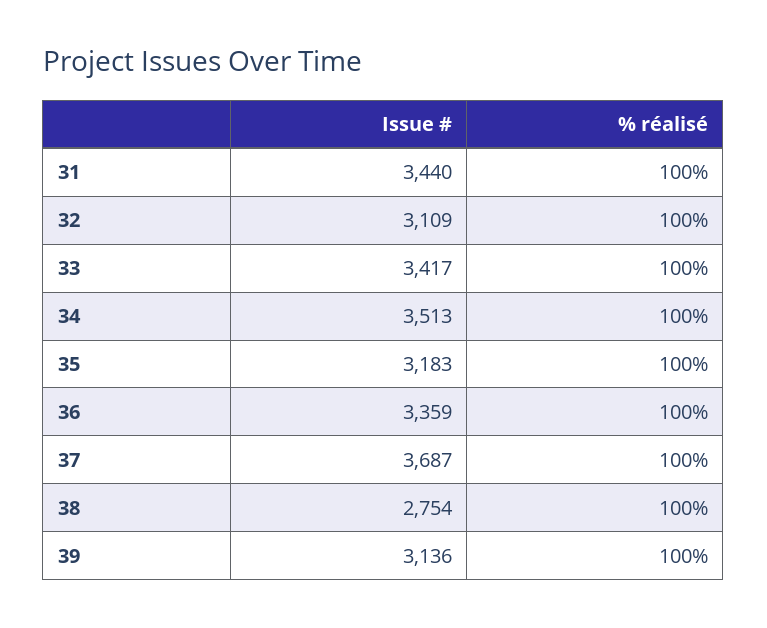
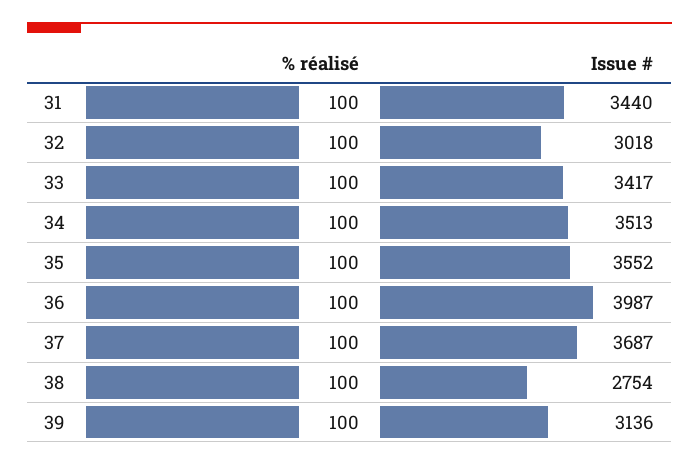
Issue #, 32: 3109 -> 3018
Issue #, 35: 3183 -> 3552
Issue #, 36: 3359 -> 3987

